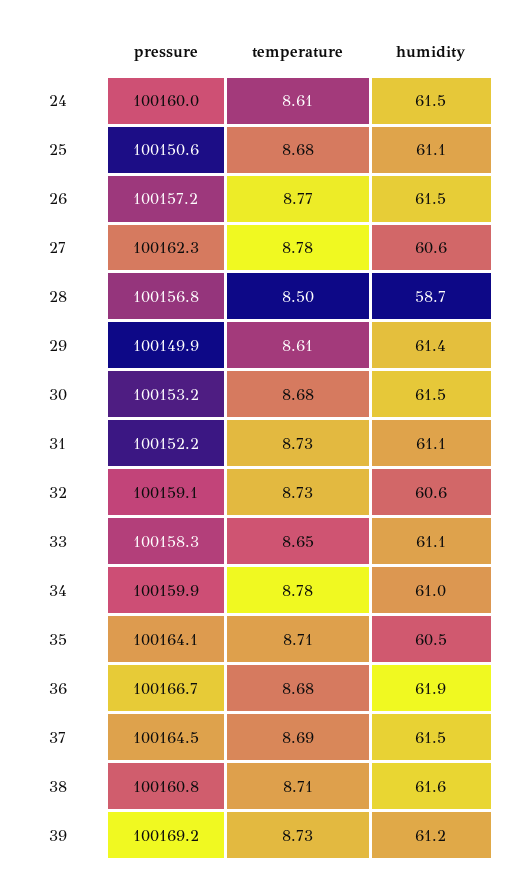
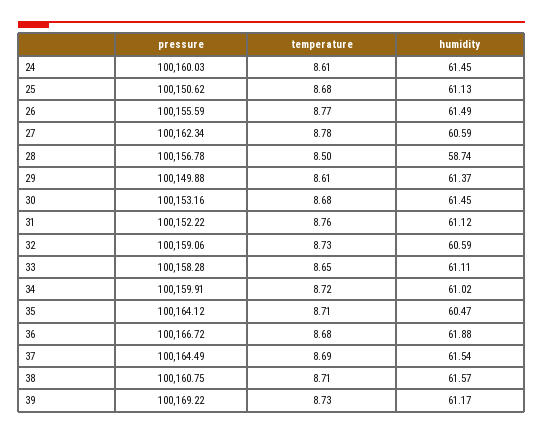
pressure, 26: 100157.2 -> 100155.59
temperature, 31: 8.73 -> 8.76
temperature, 34: 8.78 -> 8.72

